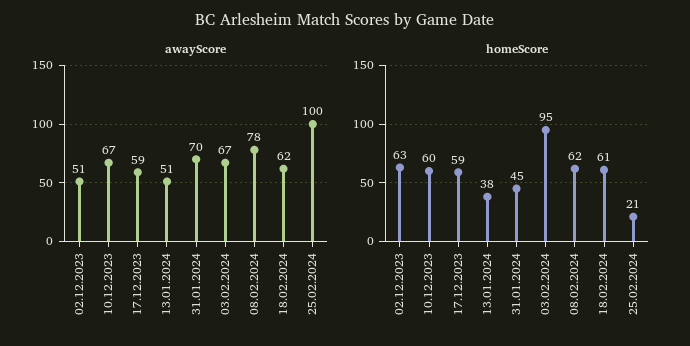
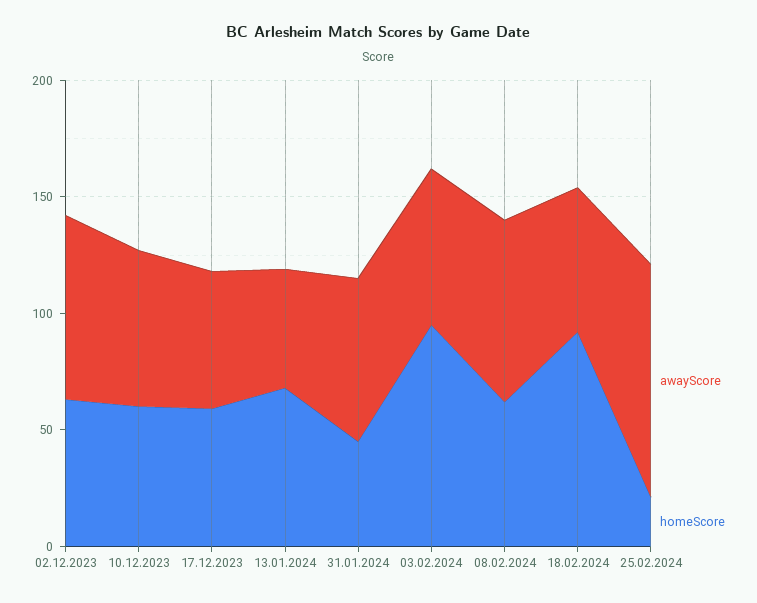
awayScore, 02.12.2023: 51 -> 80
homeScore, 13.01.2024: 38 -> 70
homeScore, 18.02.2024: 61 -> 90

